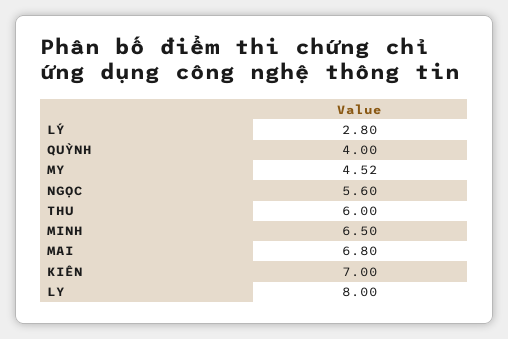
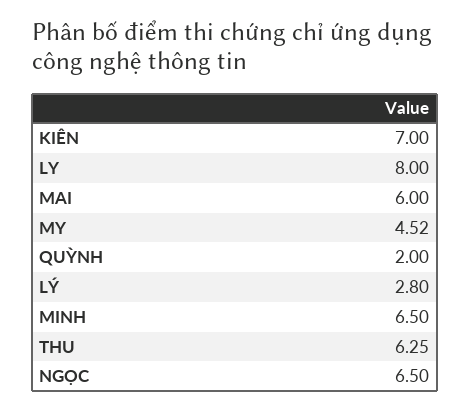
QUỲNH: 4 -> 2
NGỌC: 5.6 -> 6.5
THU: 6 -> 6.25
MAI: 6.8 -> 6

